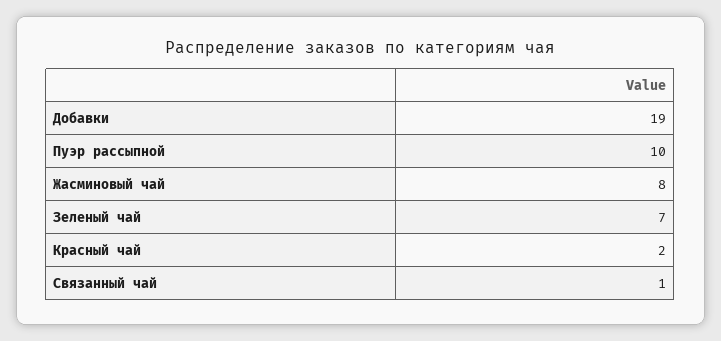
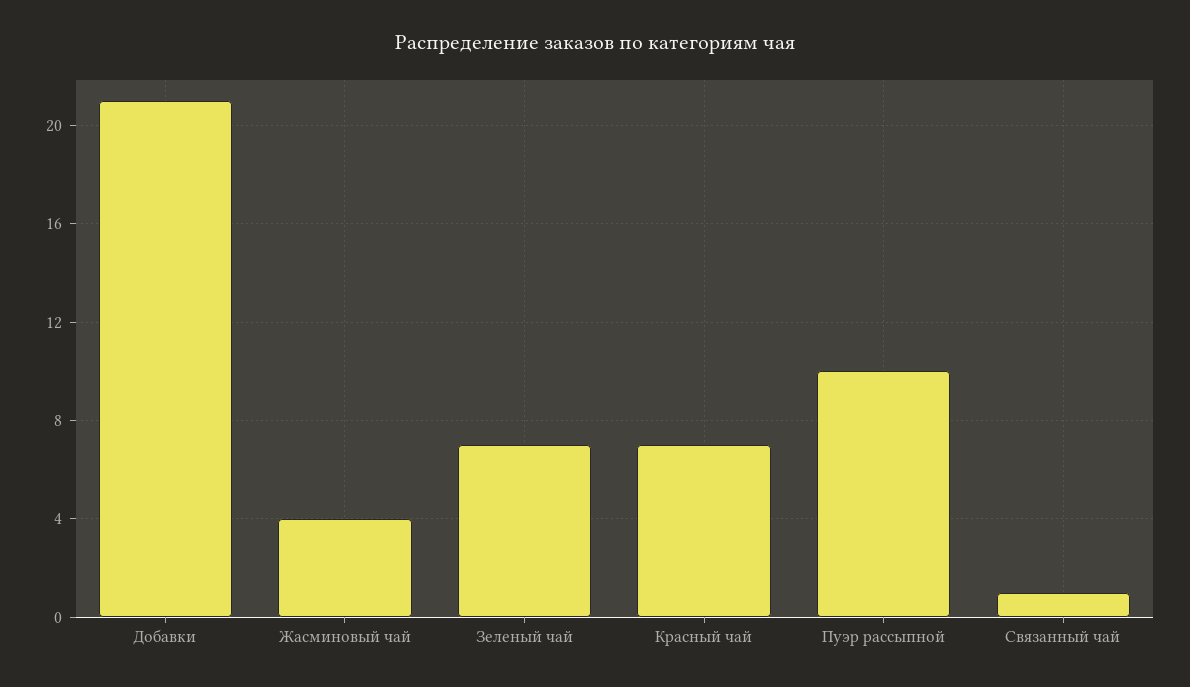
Добавки: 19 -> 21
Жасминовый чай: 8 -> 4
Красный чай: 2 -> 7

